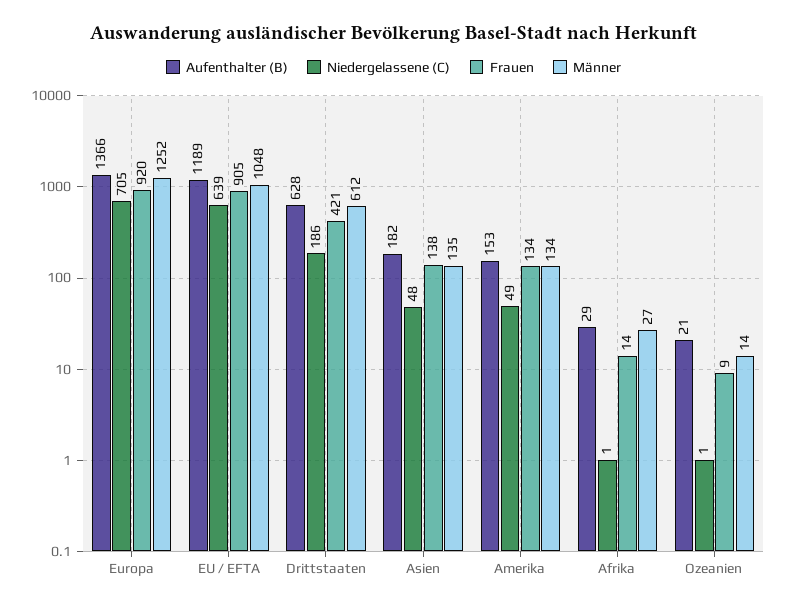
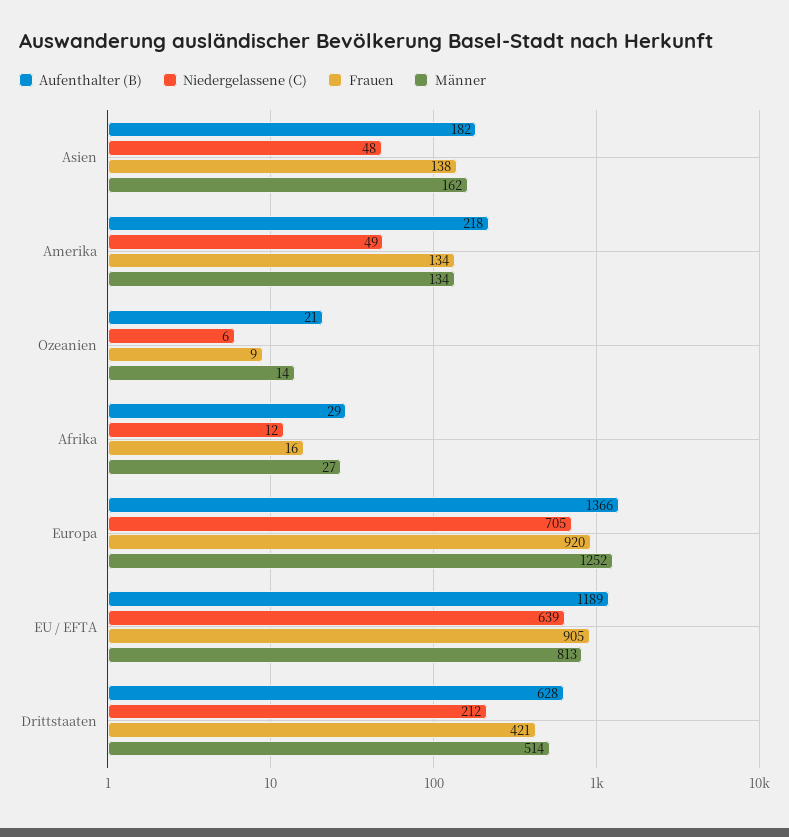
Männer, EU / EFTA: 1048 -> 813
Niedergelassene (C), Drittstaaten: 186 -> 212
Männer, Drittstaaten: 612 -> 514
Männer, Asien: 135 -> 162
Aufenthalter (B), Amerika: 153 -> 218
Niedergelassene (C), Afrika: 1 -> 12
Frauen, Afrika: 14 -> 16
Niedergelassene (C), Ozeanien: 1 -> 6

